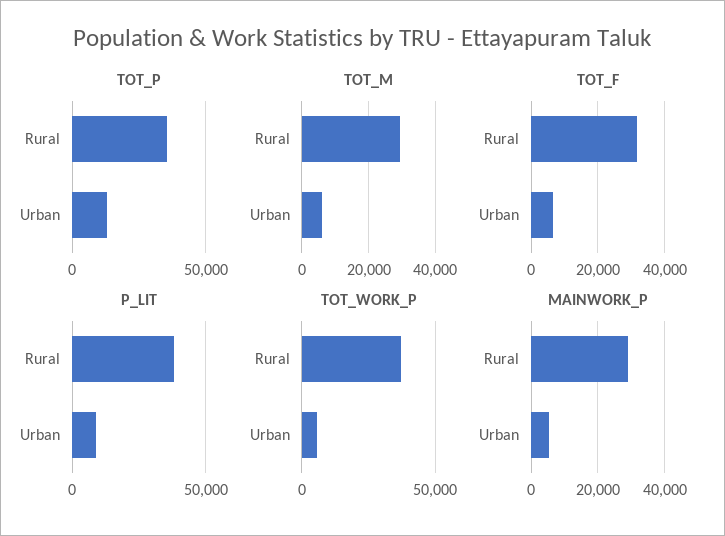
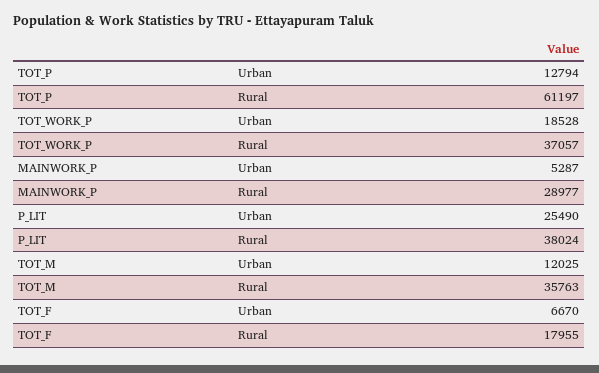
TOT_P, Rural: 35000 -> 61197
TOT_M, Rural: 30000 -> 35763
TOT_M, Urban: 6000 -> 12025
TOT_F, Rural: 32000 -> 17955
P_LIT, Urban: 10000 -> 25490
TOT_WORK_P, Urban: 5000 -> 18528

